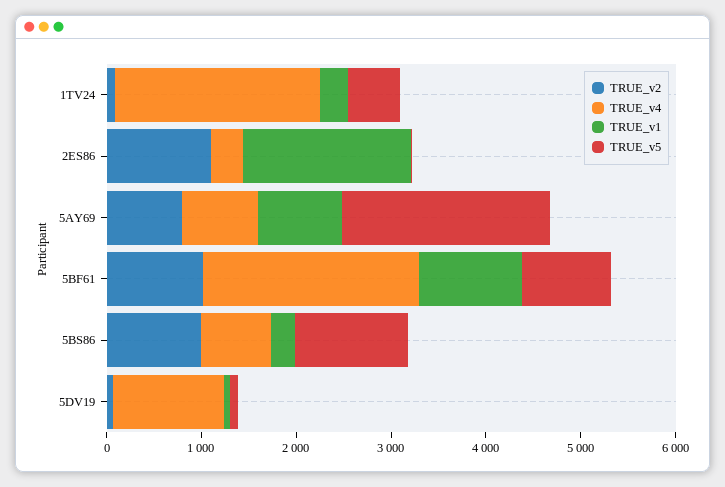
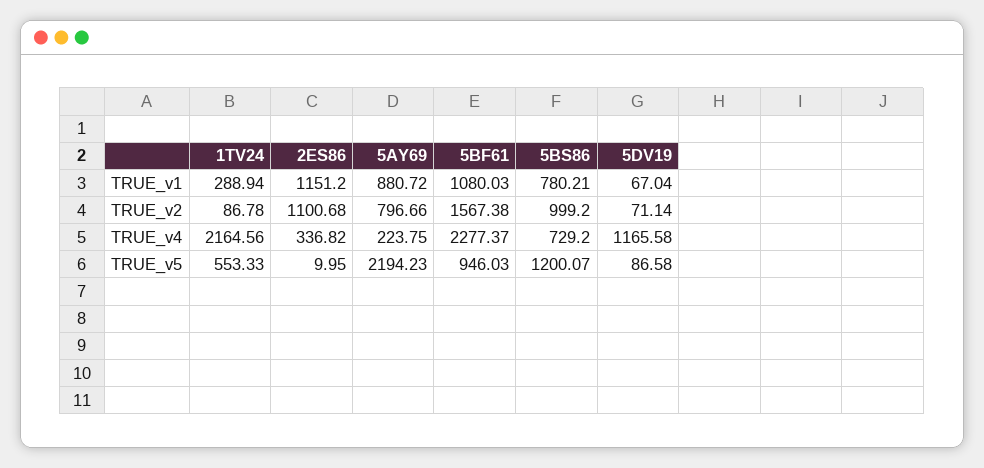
TRUE_v1, 2ES86: 1800 -> 1151.2
TRUE_v4, 5AY69: 800 -> 223.75
TRUE_v2, 5BF61: 1000 -> 1567.38
TRUE_v1, 5BS86: 200 -> 780.21

